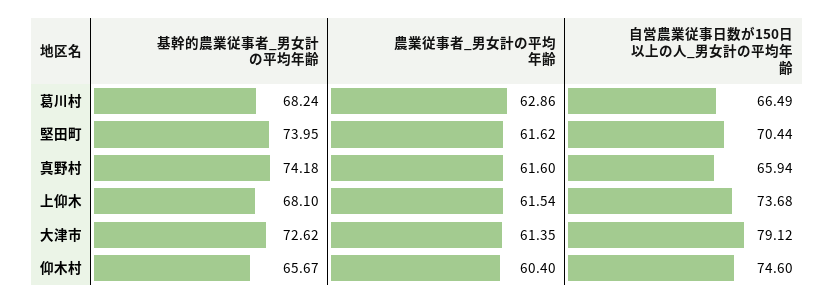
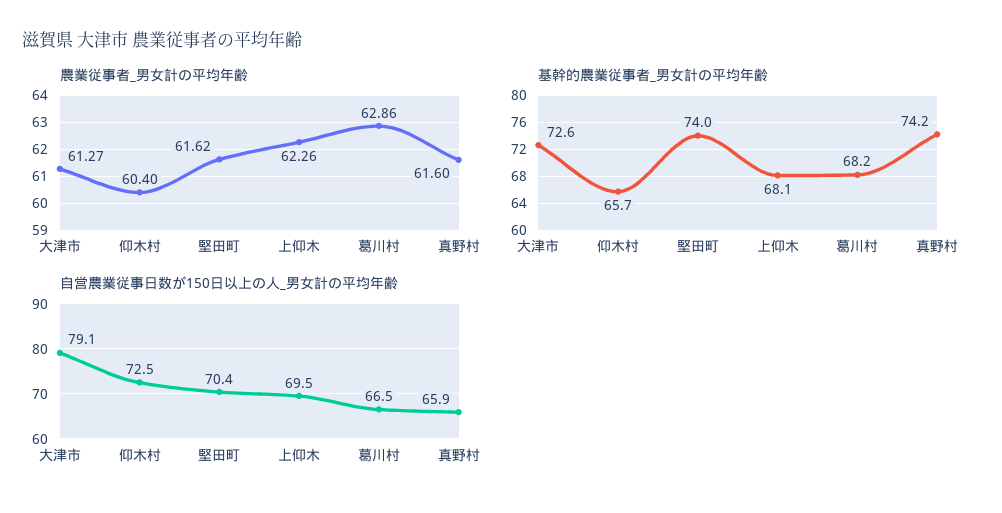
農業従事者_男女計の平均年齢, 上仰木: 61.54 -> 62.26
自営農業従事日数が150日以上の人_男女計の平均年齢, 上仰木: 73.68 -> 69.5
農業従事者_男女計の平均年齢, 大津市: 61.35 -> 61.27
自営農業従事日数が150日以上の人_男女計の平均年齢, 仰木村: 74.6 -> 72.5

